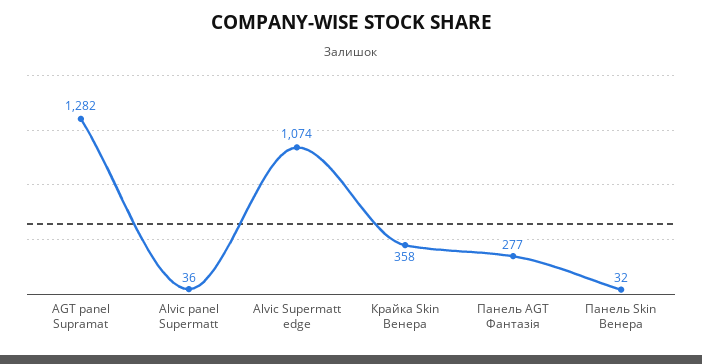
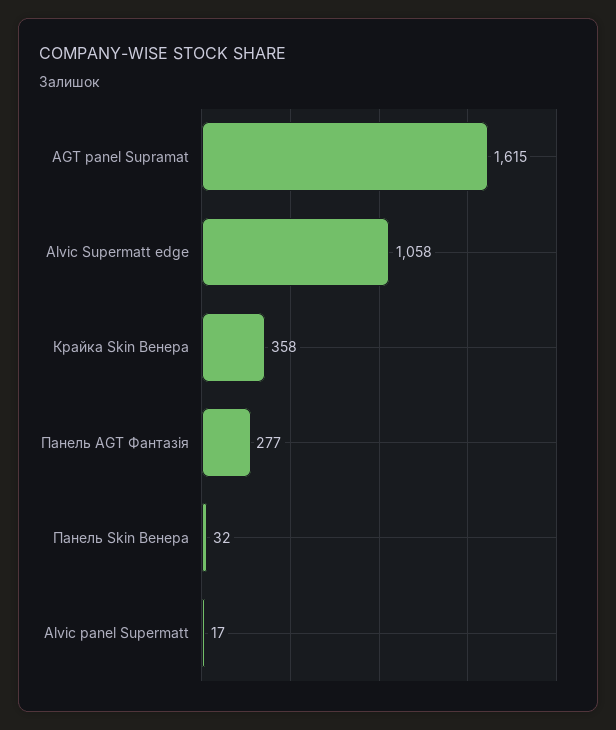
AGT panel Supramat: 1282 -> 1615
Alvic panel Supermatt: 36 -> 17
Alvic Supermatt edge: 1074 -> 1058

